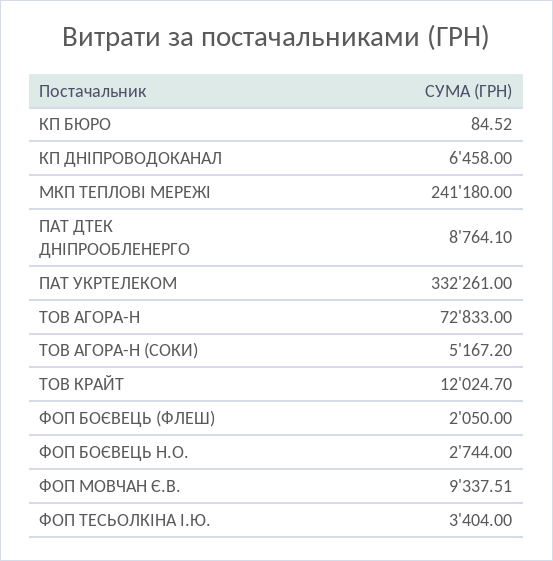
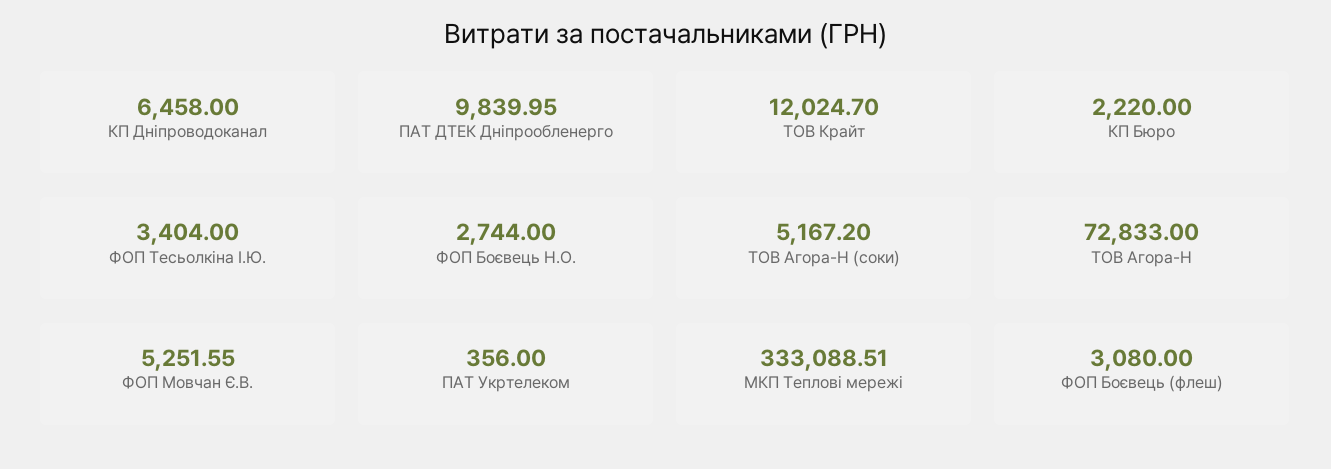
КП БЮРО: 84.52 -> 2220
МКП ТЕПЛОВІ МЕРЕЖІ: 241180 -> 333088.51
ПАТ ДТЕК ДНІПРООБЛЕНЕРГО: 8764.1 -> 9839.95
ПАТ УКРТЕЛЕКОМ: 332261 -> 356
ФОП БОЄВЕЦЬ (ФЛЕШ): 2050 -> 3080
ФОП МОВЧАН Є.В.: 9337.51 -> 5251.55

